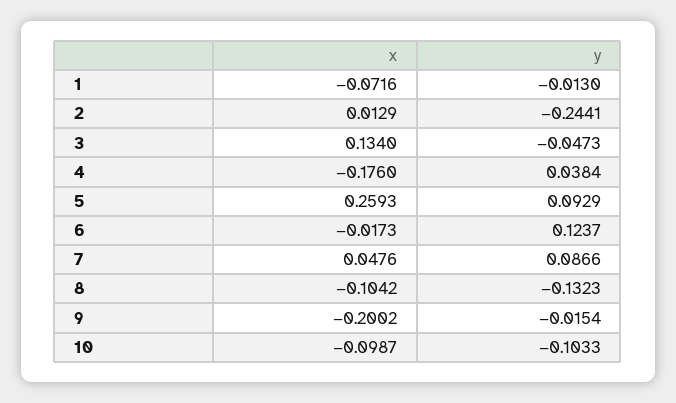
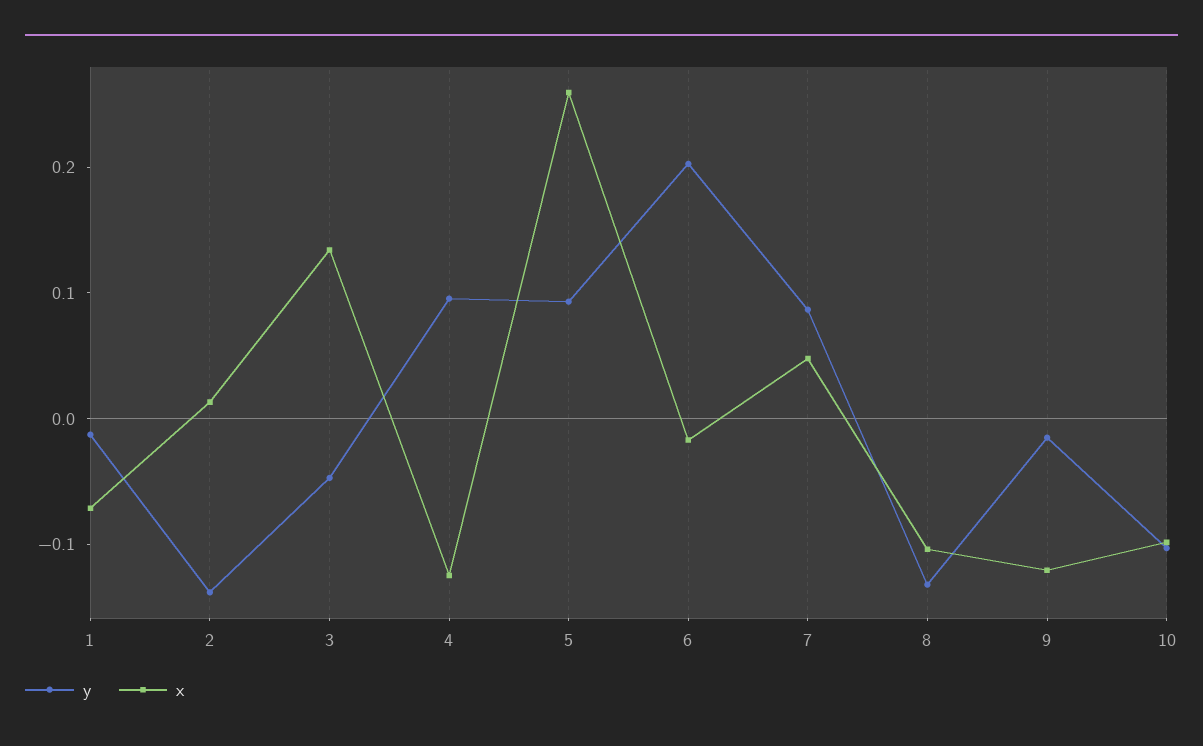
y, 2: -0.2441 -> -0.14
x, 4: -0.176 -> -0.12
y, 4: 0.0384 -> 0.1
y, 6: 0.1237 -> 0.2
x, 9: -0.2002 -> -0.12

